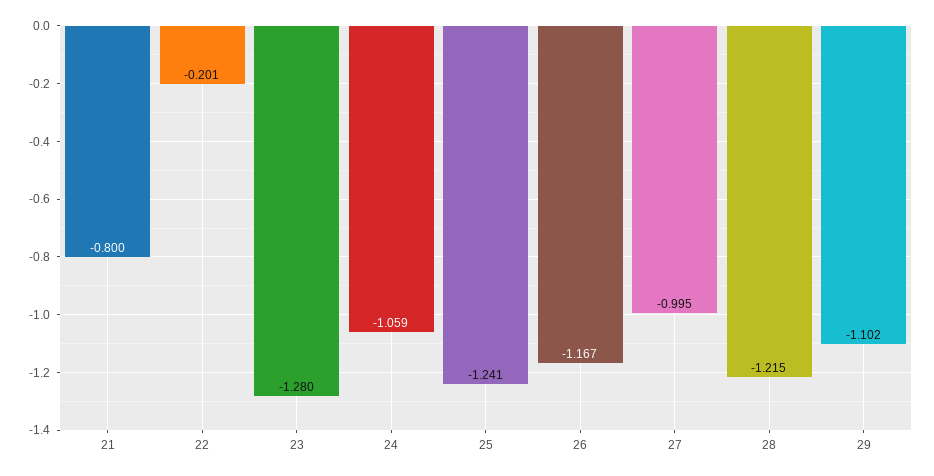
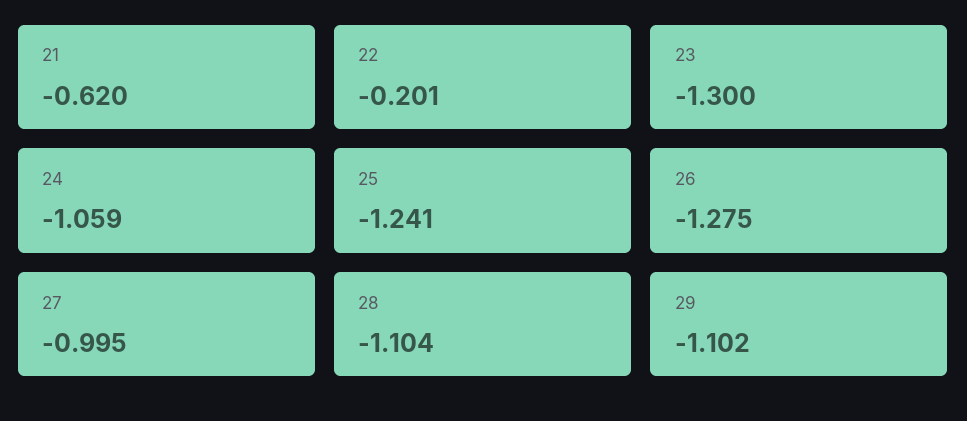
21: -0.8 -> -0.62
23: -1.28 -> -1.3
26: -1.167 -> -1.275
28: -1.215 -> -1.104

